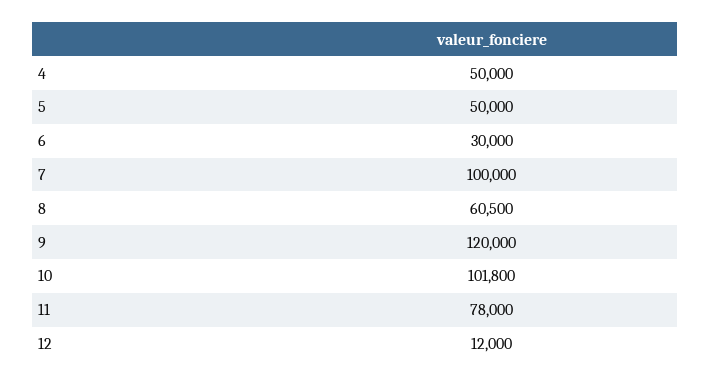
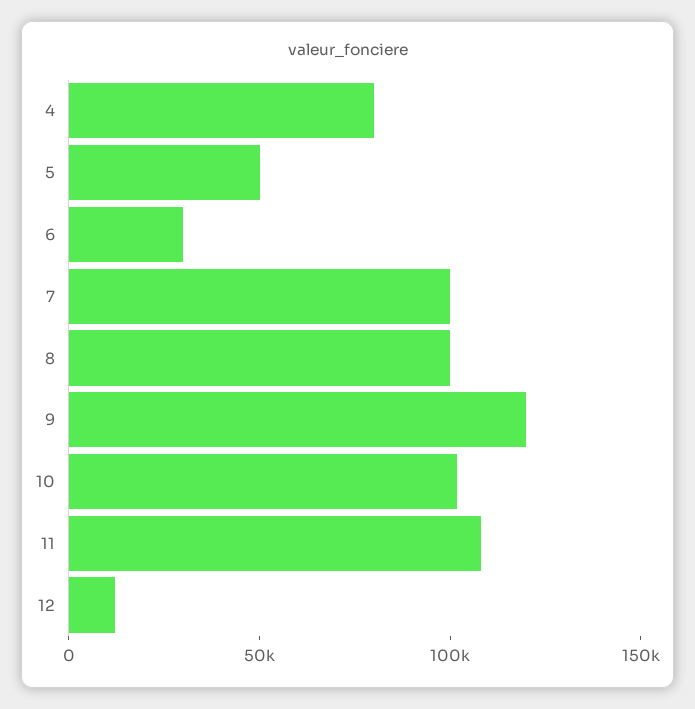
4: 50000 -> 80000
8: 60500 -> 100000
11: 78000 -> 110000

